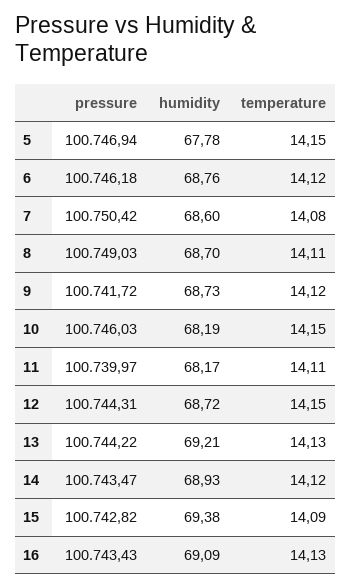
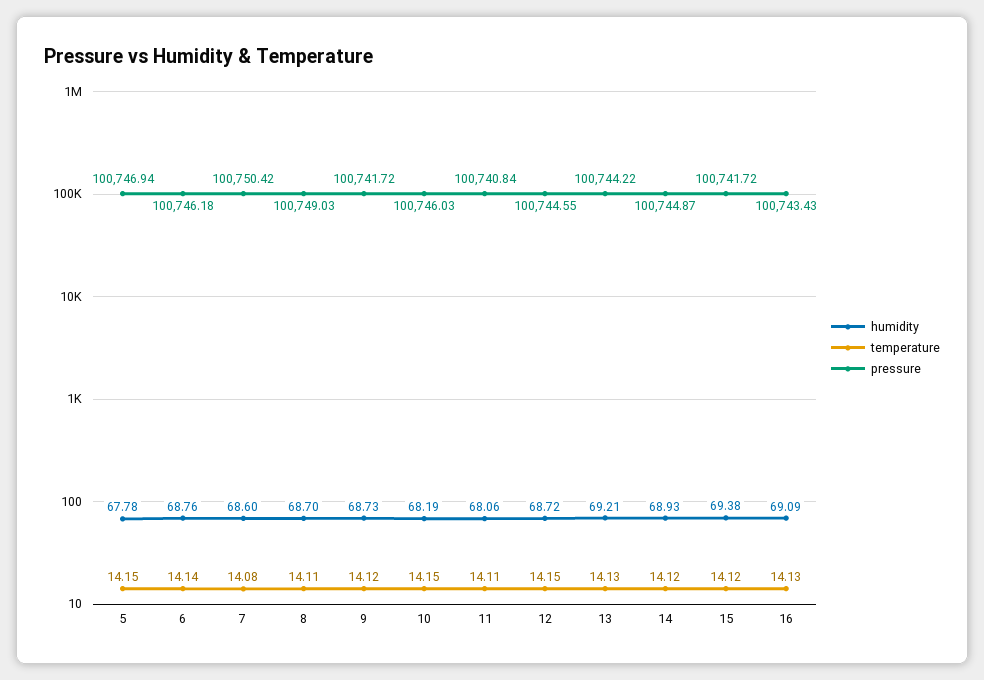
temperature, 6: 14.12 -> 14.14
pressure, 11: 100739.97 -> 100740.84
humidity, 11: 68.17 -> 68.06
pressure, 12: 100744.31 -> 100744.55
pressure, 14: 100743.47 -> 100744.87
pressure, 15: 100742.82 -> 100741.72
temperature, 15: 14.09 -> 14.12

